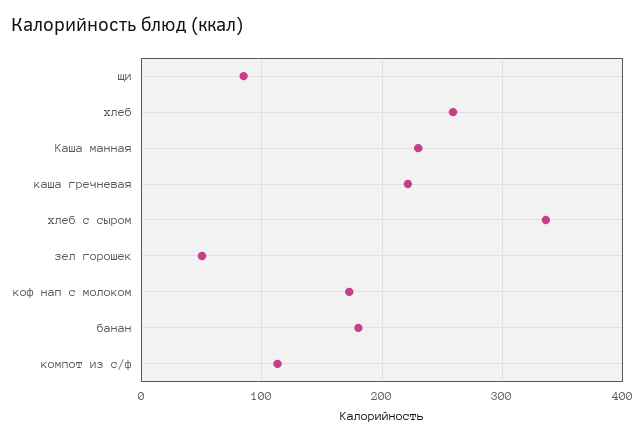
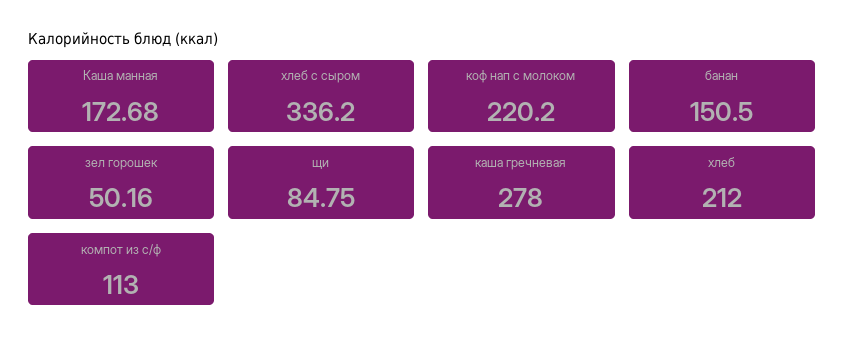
хлеб: 260 -> 212
Каша манная: 230 -> 172.68
каша гречневая: 220 -> 278
коф нап с молоком: 170 -> 220.2
банан: 180 -> 150.5

